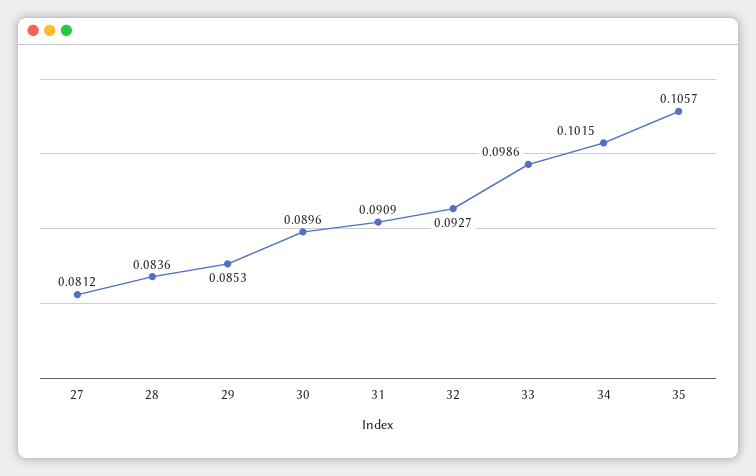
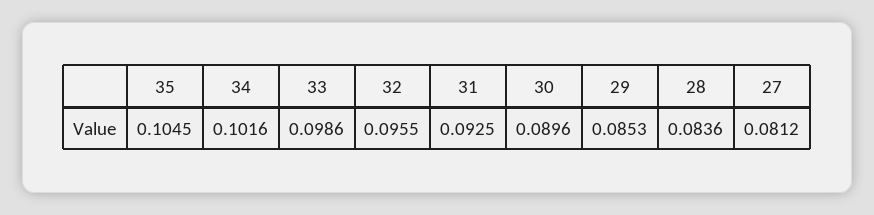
31: 0.0909 -> 0.0925
32: 0.0927 -> 0.0955
34: 0.1015 -> 0.1016
35: 0.1057 -> 0.1045

